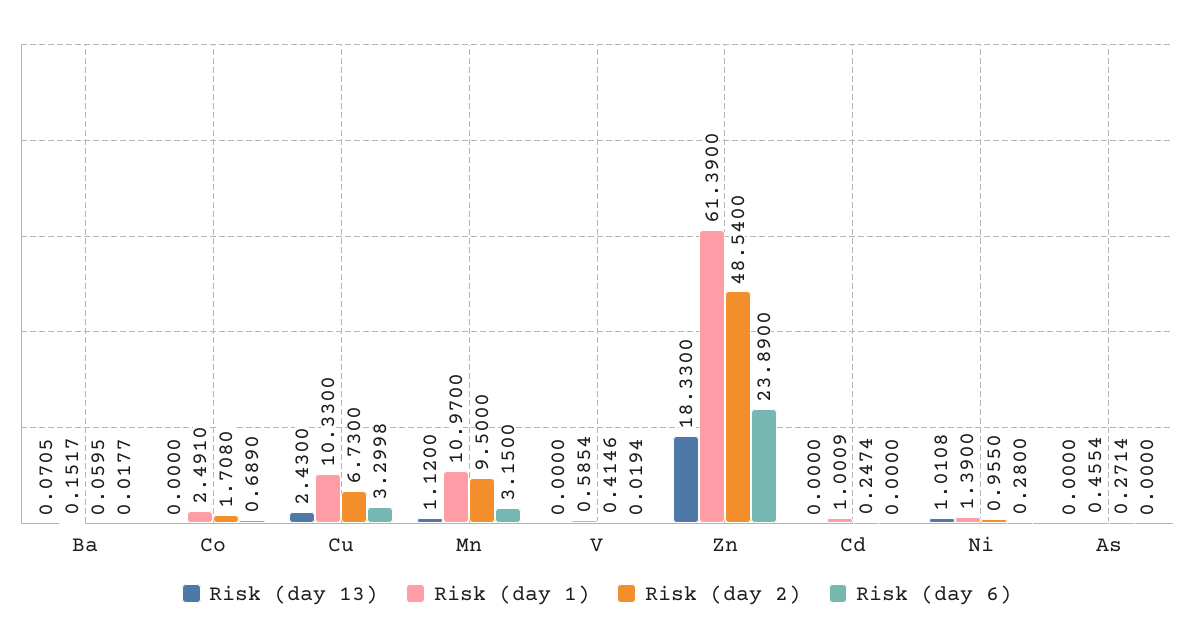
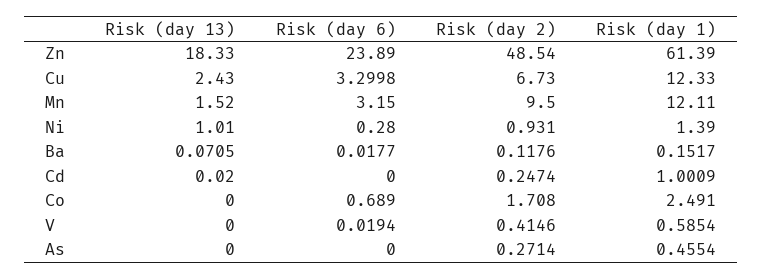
Risk (day 2), Ba: 0.0595 -> 0.1176
Risk (day 1), Cu: 10.33 -> 12.33
Risk (day 13), Mn: 1.12 -> 1.52
Risk (day 1), Mn: 10.97 -> 12.11
Risk (day 13), Cd: 0 -> 0.02
Risk (day 13), Ni: 1.0108 -> 1.01
Risk (day 2), Ni: 0.955 -> 0.931

